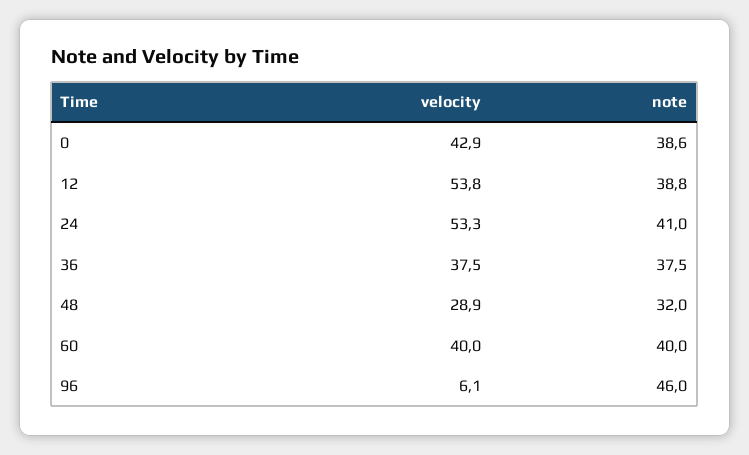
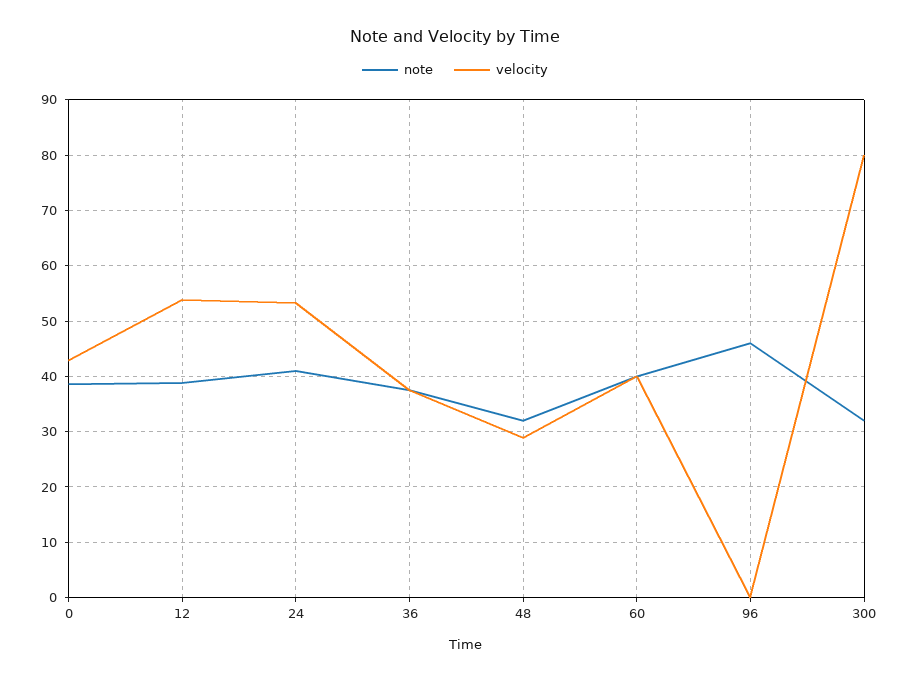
velocity, 96: 6.1 -> 0
note, 300: none -> 32
velocity, 300: none -> 80

